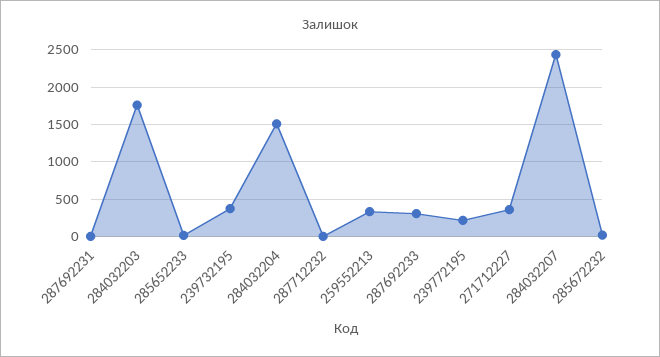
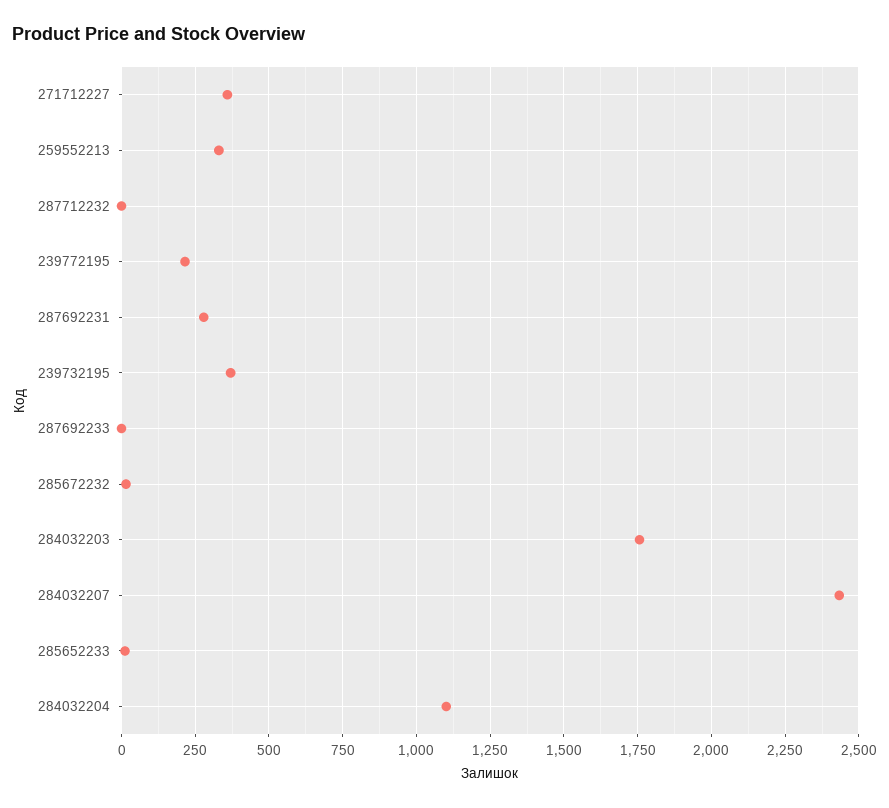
287692231: 0 -> 275
284032204: 1500 -> 1100
287692233: 300 -> 0

